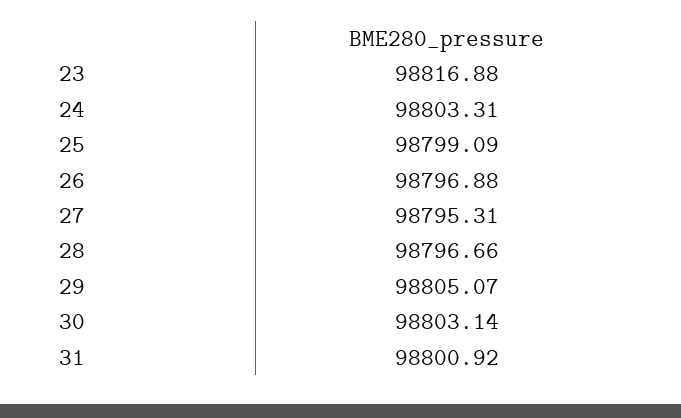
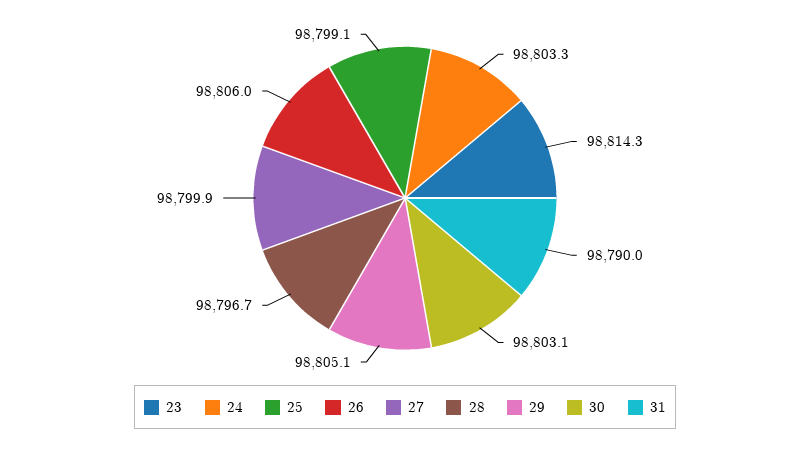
23: 98816.88 -> 98814.3
26: 98796.88 -> 98806
27: 98795.31 -> 98799.9
31: 98800.92 -> 98790

